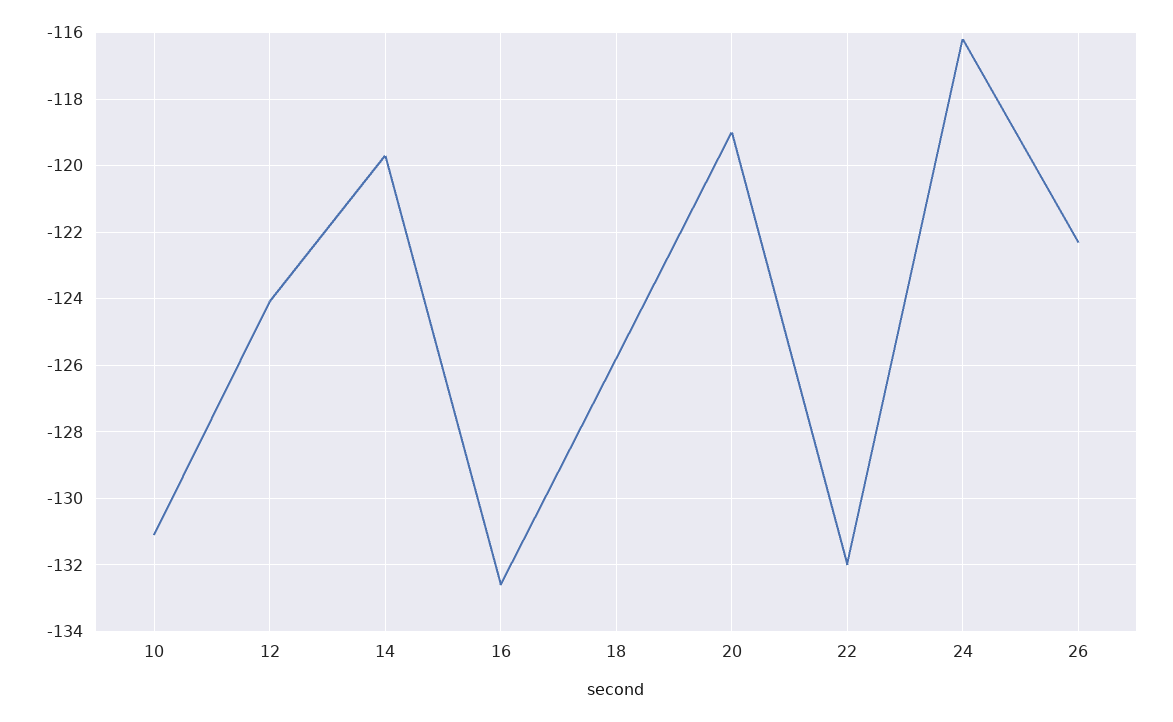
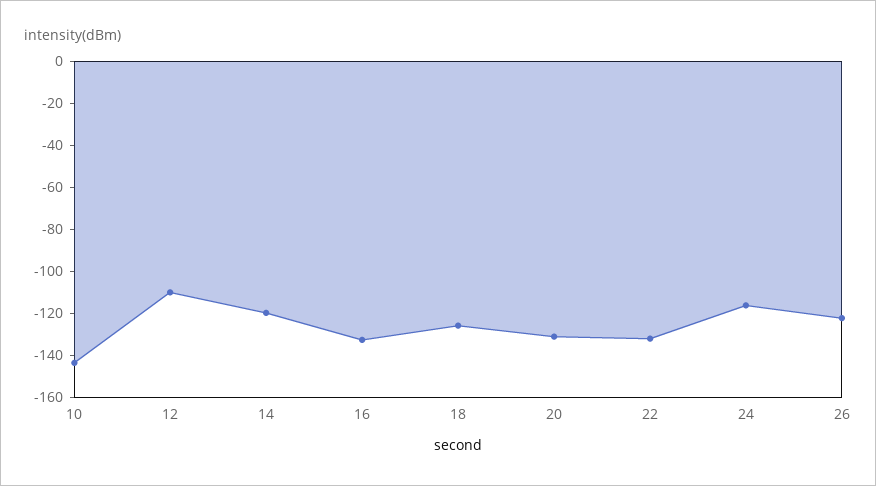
10: -131 -> -145
12: -124 -> -110
20: -119 -> -130

